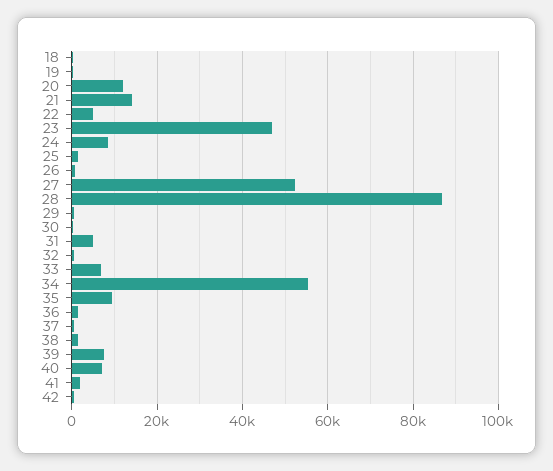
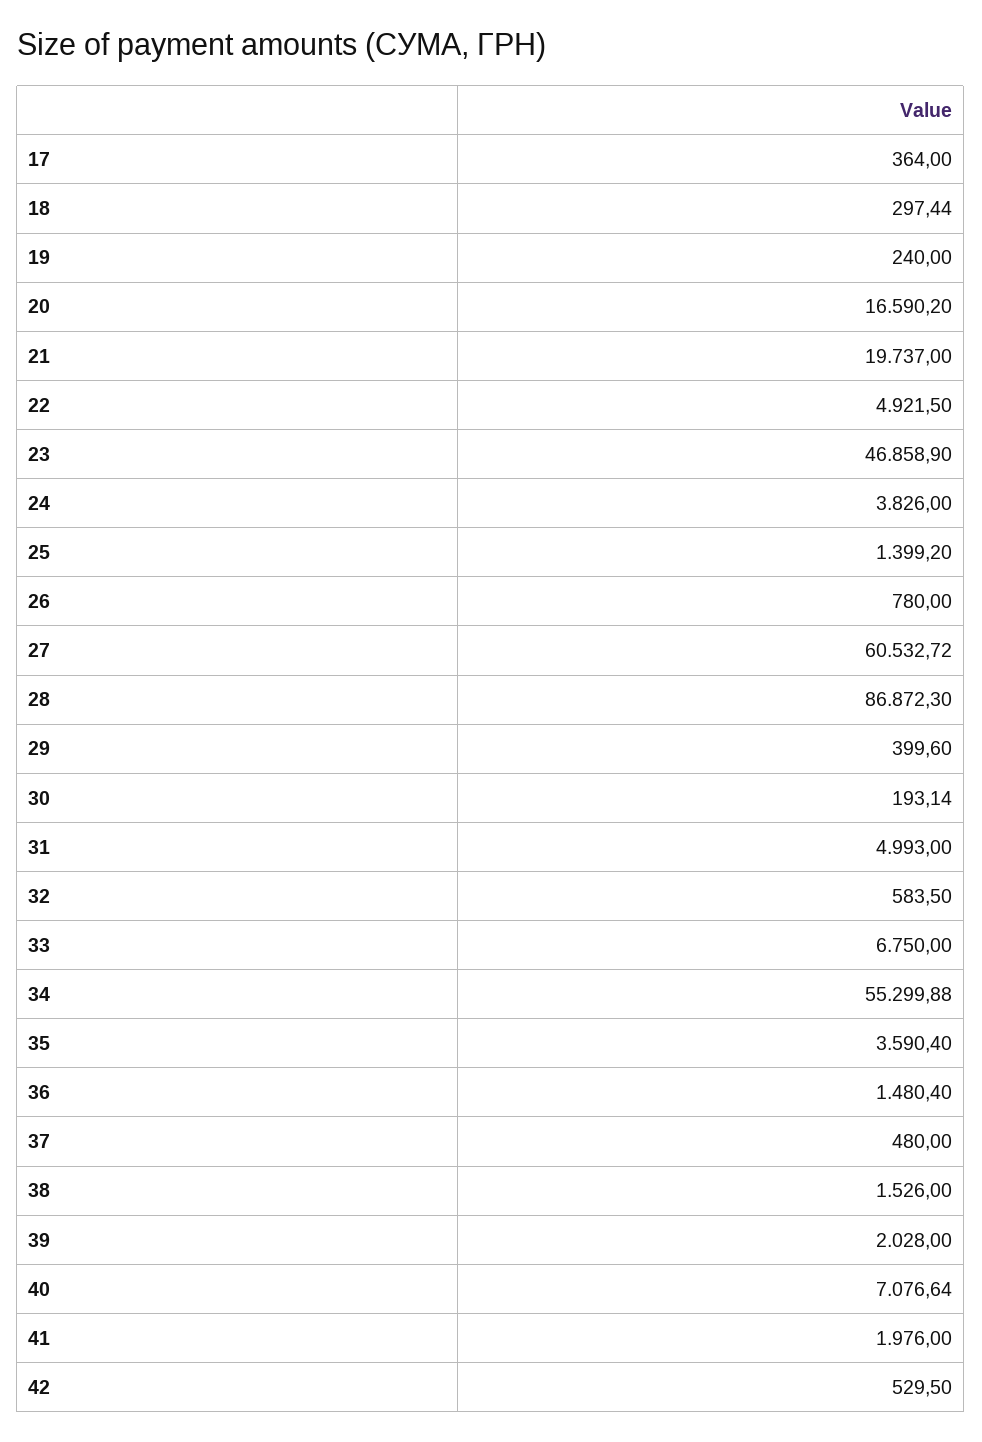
20: 12000 -> 16590.2
21: 14000 -> 19737
24: 8000 -> 3826
27: 52000 -> 60532.72
35: 10000 -> 3590.4
39: 8000 -> 2028
17: none -> 364

